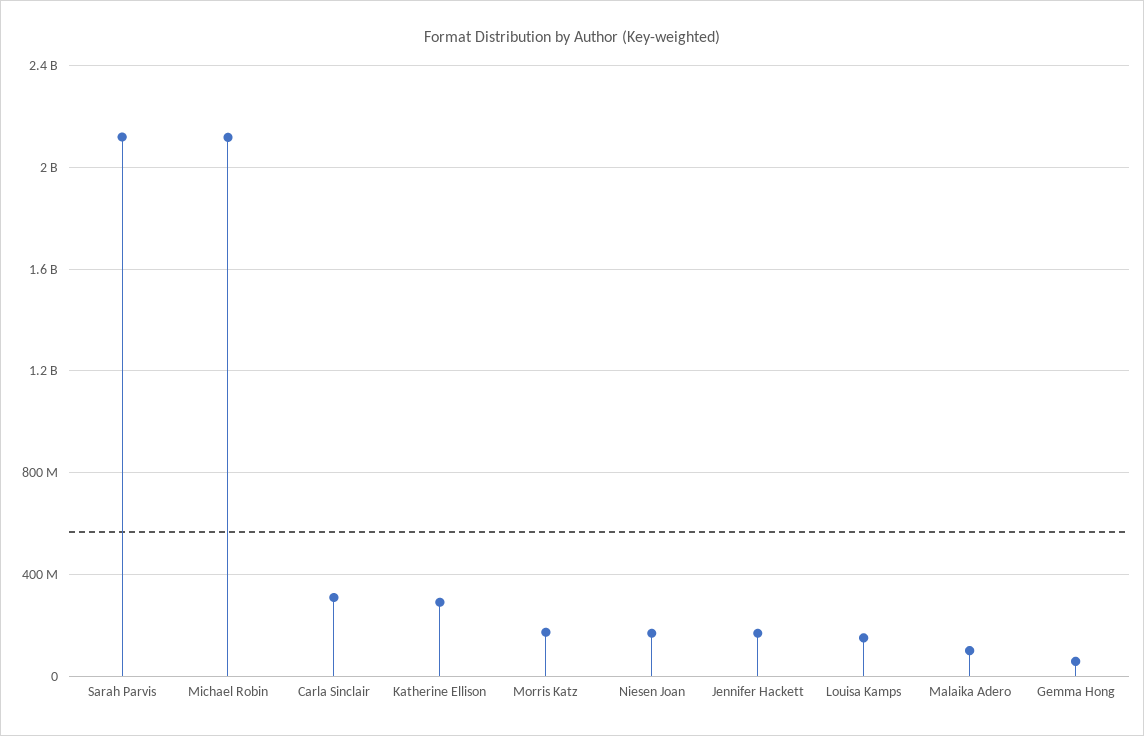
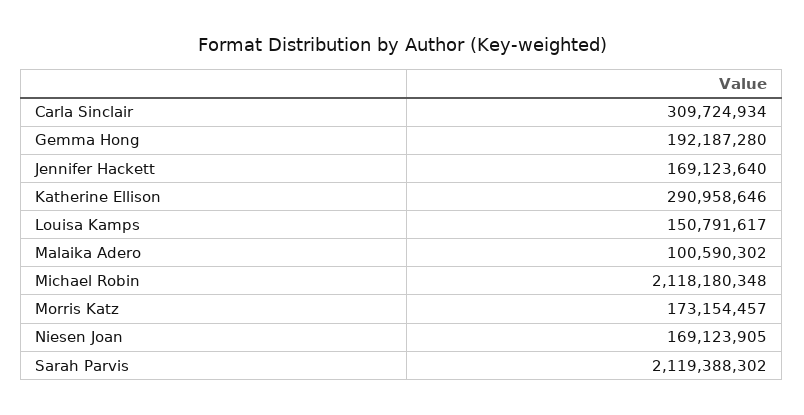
Gemma Hong: 50000000 -> 192187280

